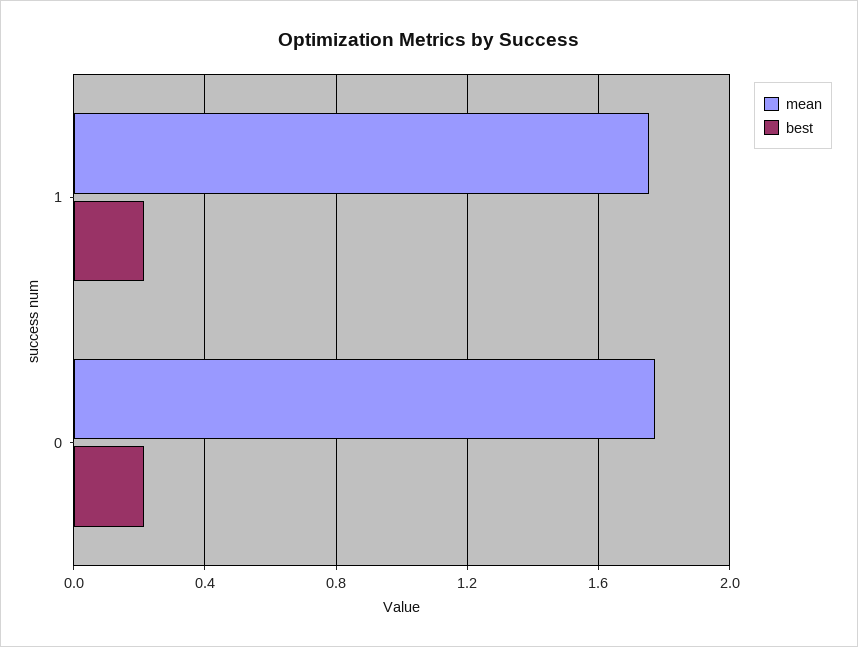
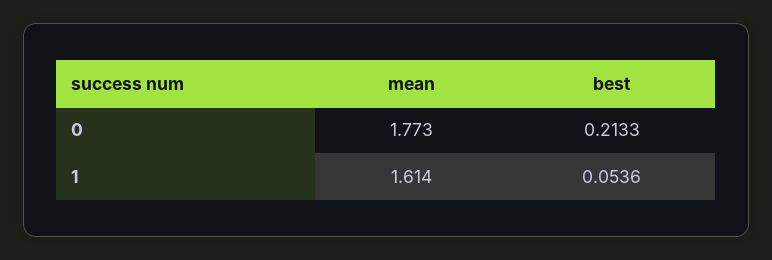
mean, 1: 1.75 -> 1.614
best, 1: 0.2 -> 0.0536

